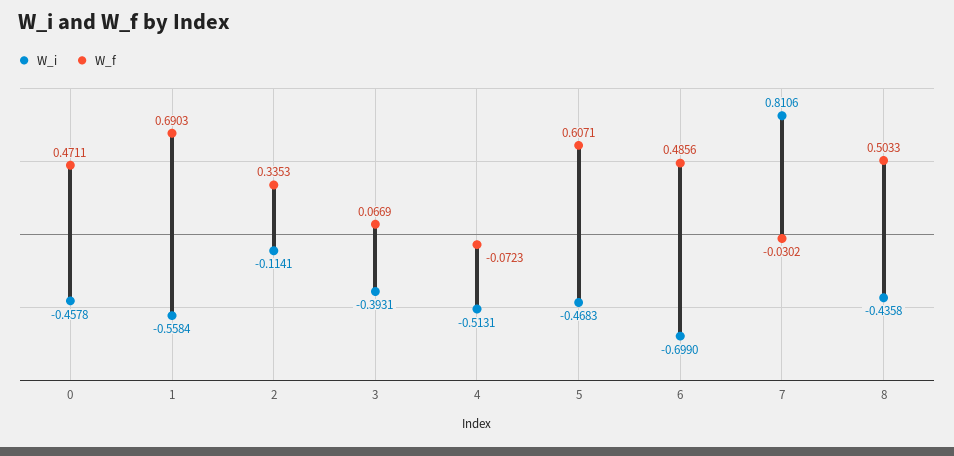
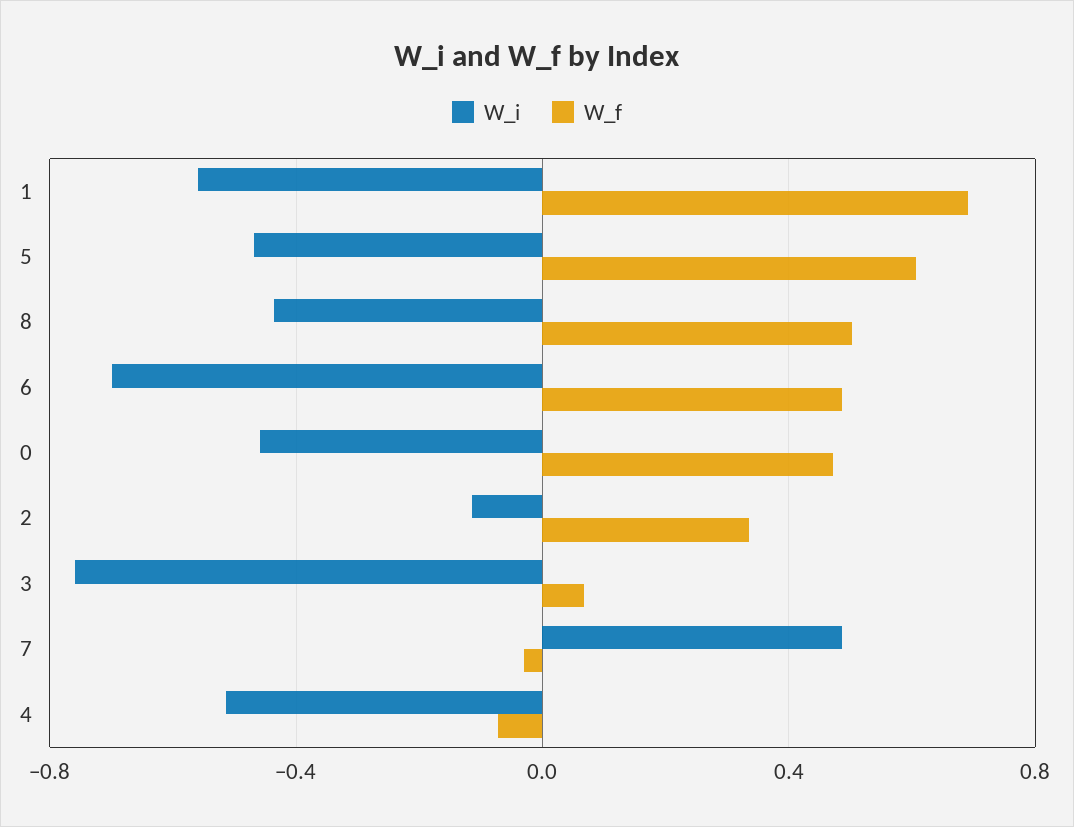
W_i, 3: -0.3931 -> -0.75
W_i, 7: 0.8106 -> 0.5

